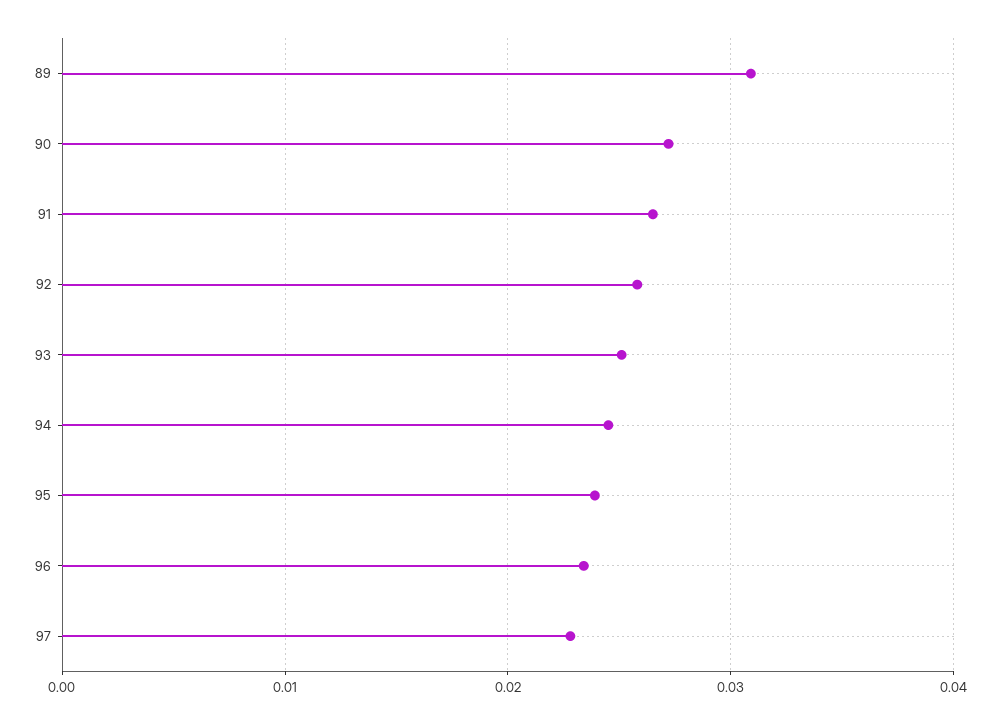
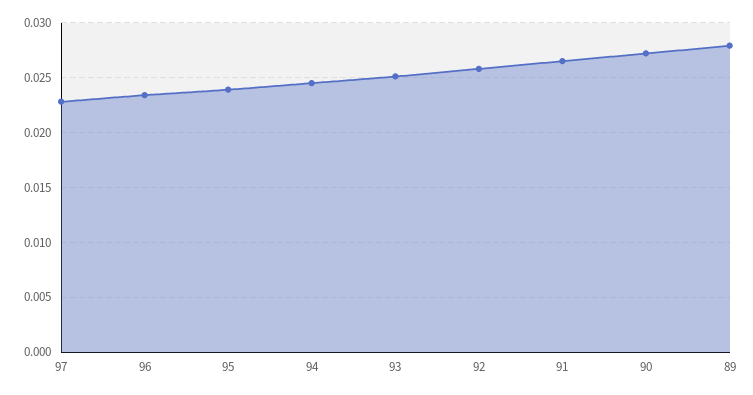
89: 0.031 -> 0.028

